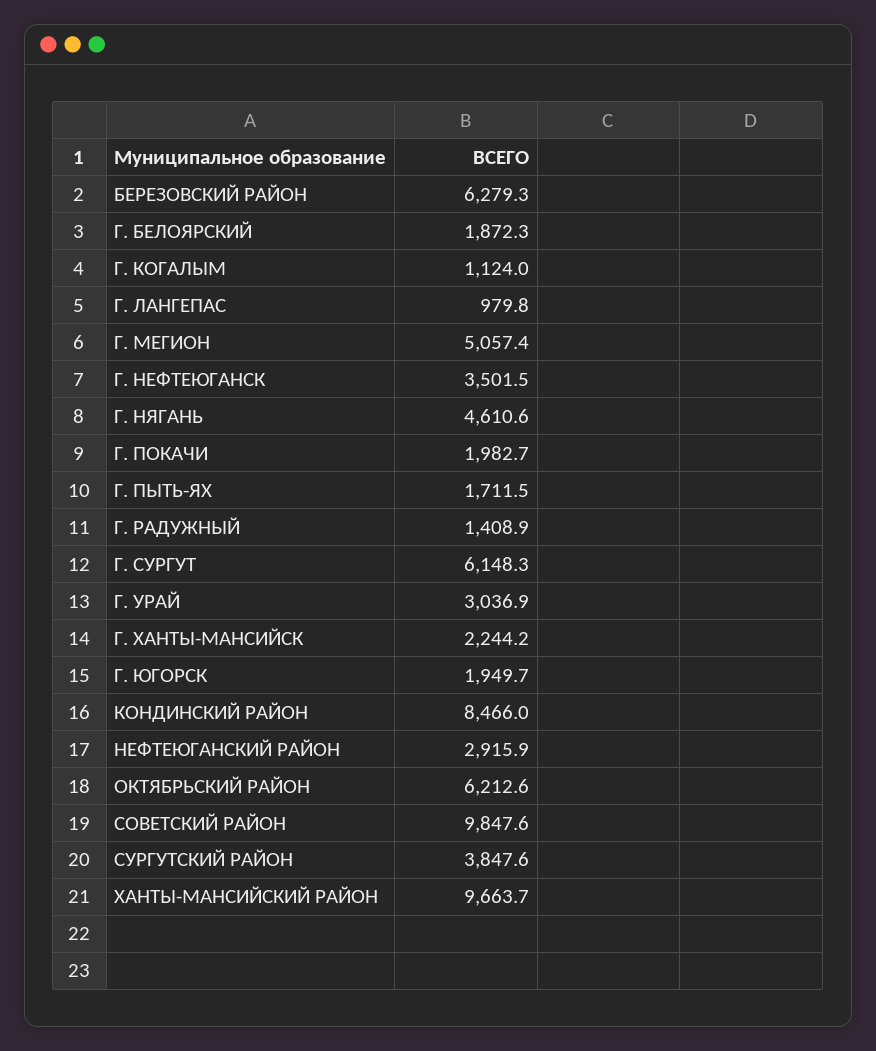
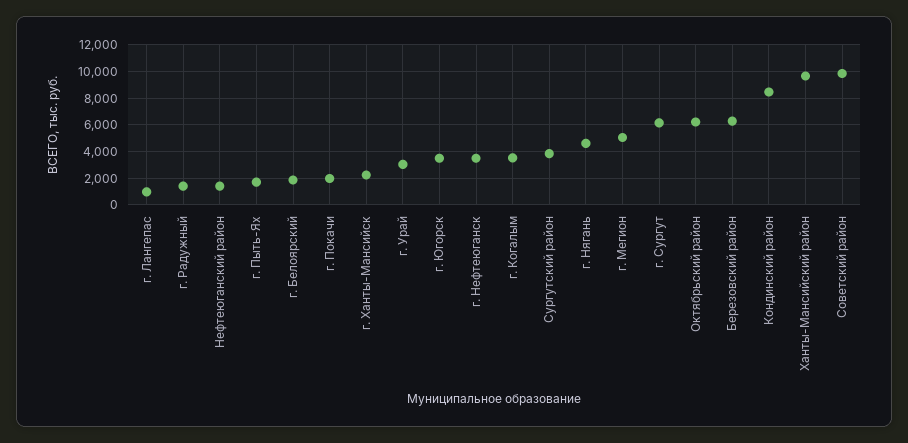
Г. КОГАЛЫМ: 1124 -> 3500
Г. ЮГОРСК: 1949.7 -> 3500
НЕФТЕЮГАНСКИЙ РАЙОН: 2915.9 -> 1500

